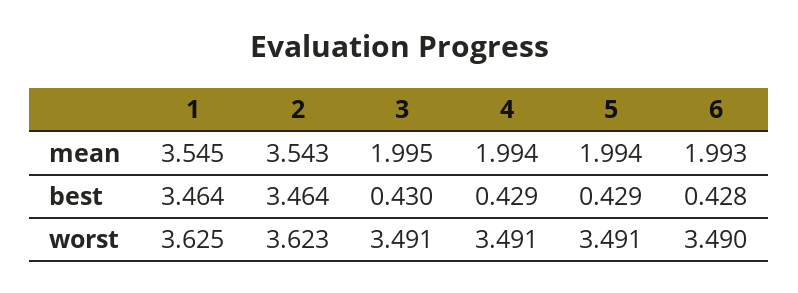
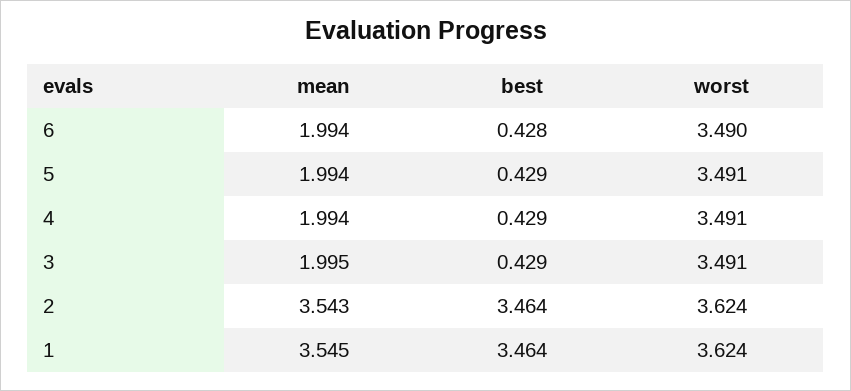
6, mean: 1.993 -> 1.994
3, best: 0.43 -> 0.429
1, worst: 3.625 -> 3.624
2, worst: 3.623 -> 3.624

